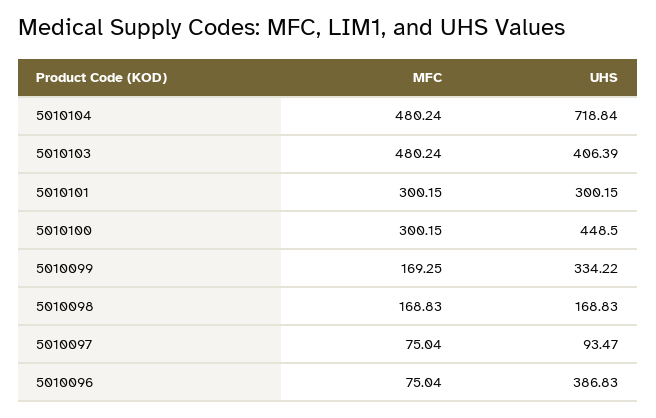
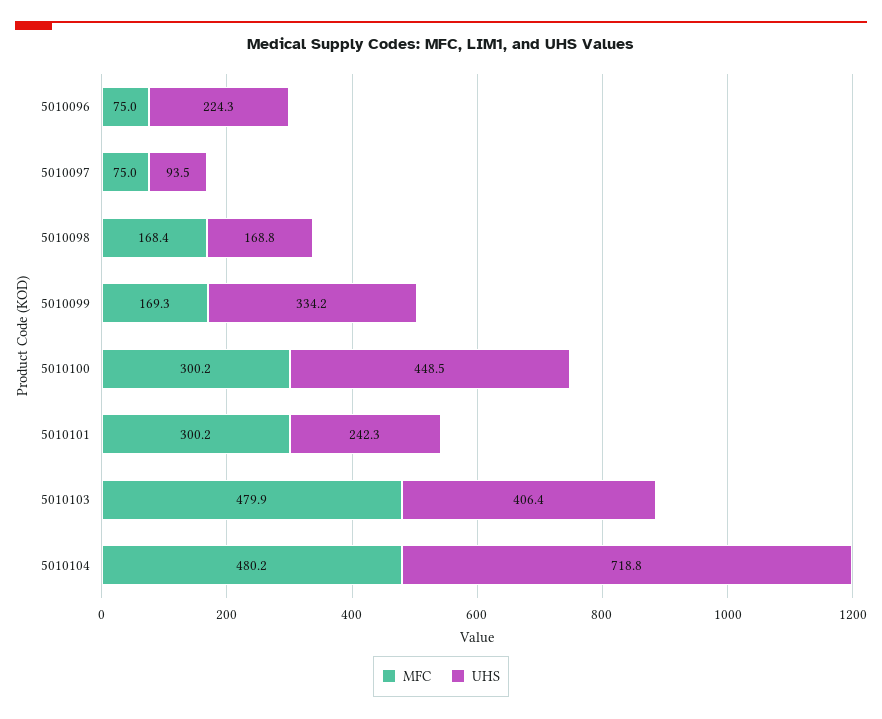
MFC, 5010103: 480.24 -> 479.9
UHS, 5010101: 300.15 -> 242.3
MFC, 5010098: 168.83 -> 168.4
UHS, 5010096: 386.83 -> 224.3

